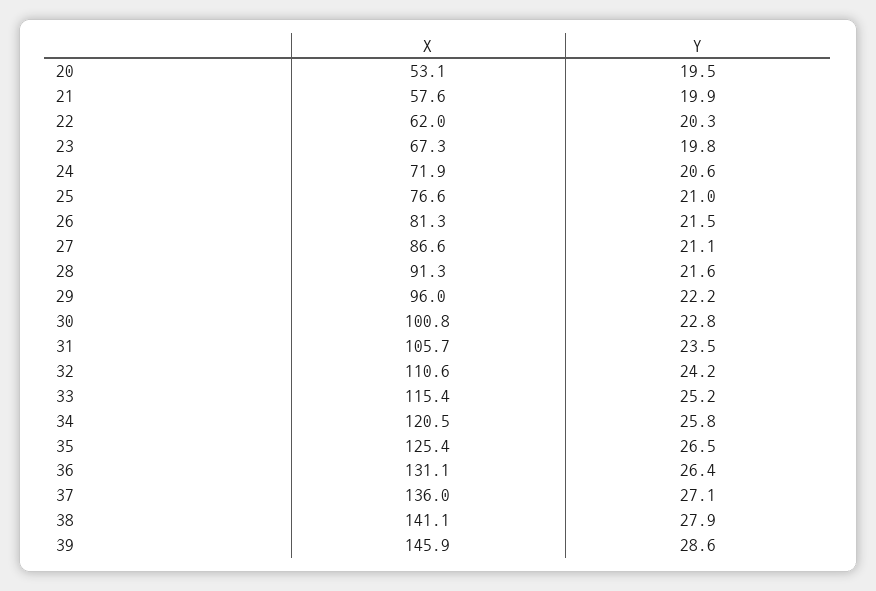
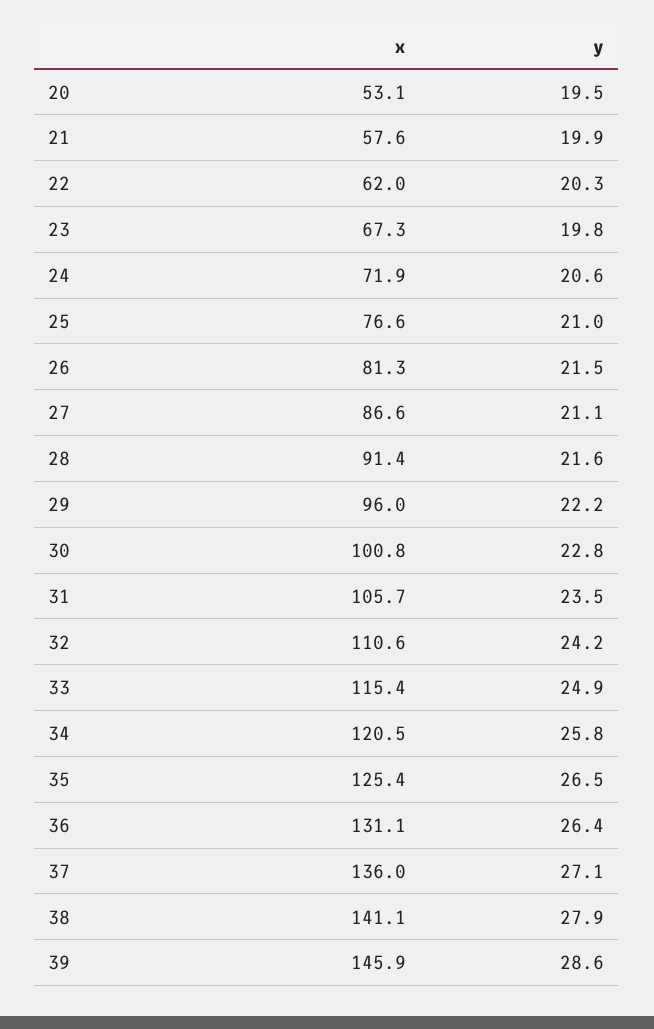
X, 28: 91.3 -> 91.4
Y, 33: 25.2 -> 24.9

